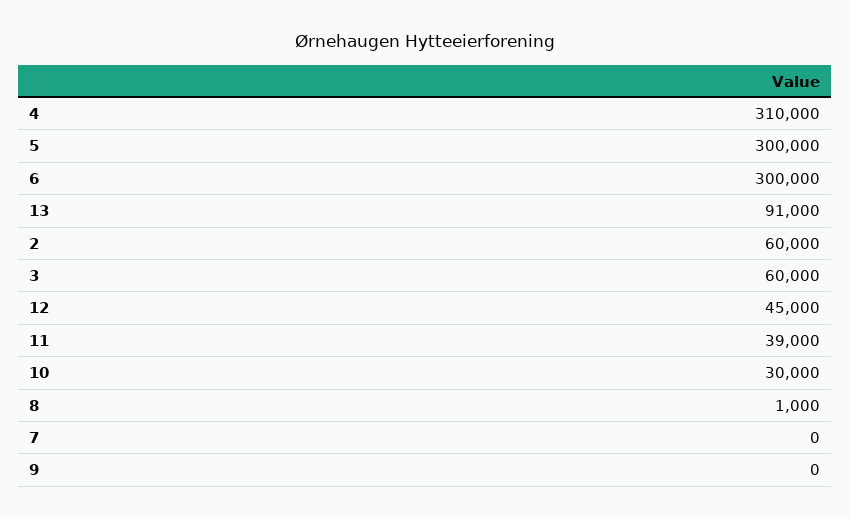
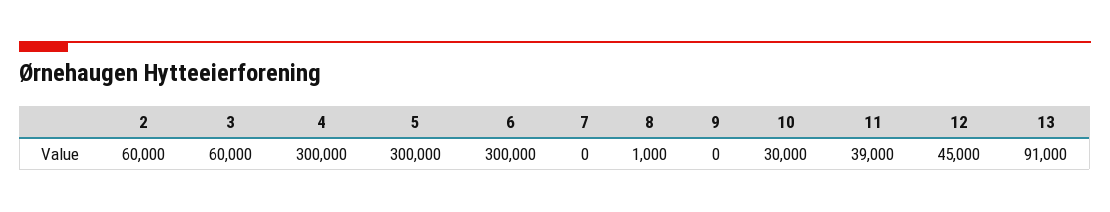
4: 310000 -> 300000

